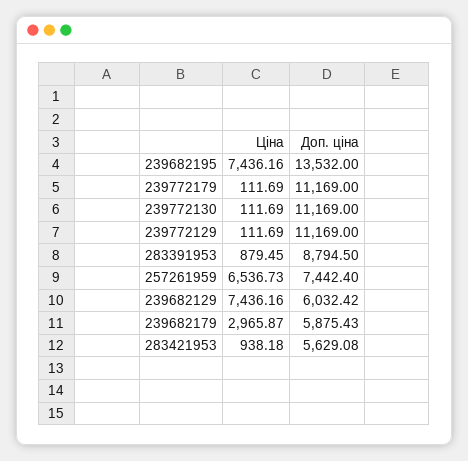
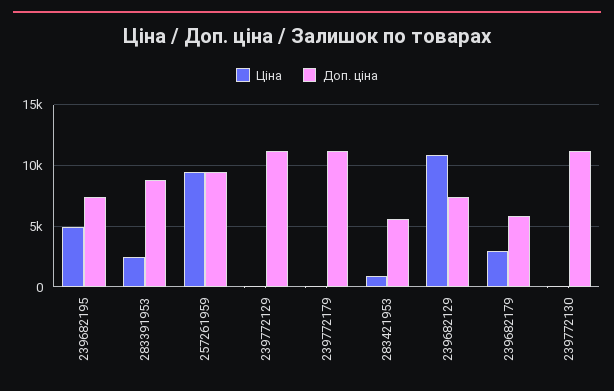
Ціна, 239682195: 7436.16 -> 5000
Доп. ціна, 239682195: 13532 -> 7500
Ціна, 283391953: 879.45 -> 2500
Ціна, 257261959: 6536.73 -> 9500
Доп. ціна, 257261959: 7442.4 -> 9500
Ціна, 239682129: 7436.16 -> 11000
Доп. ціна, 239682129: 6032.42 -> 7500

